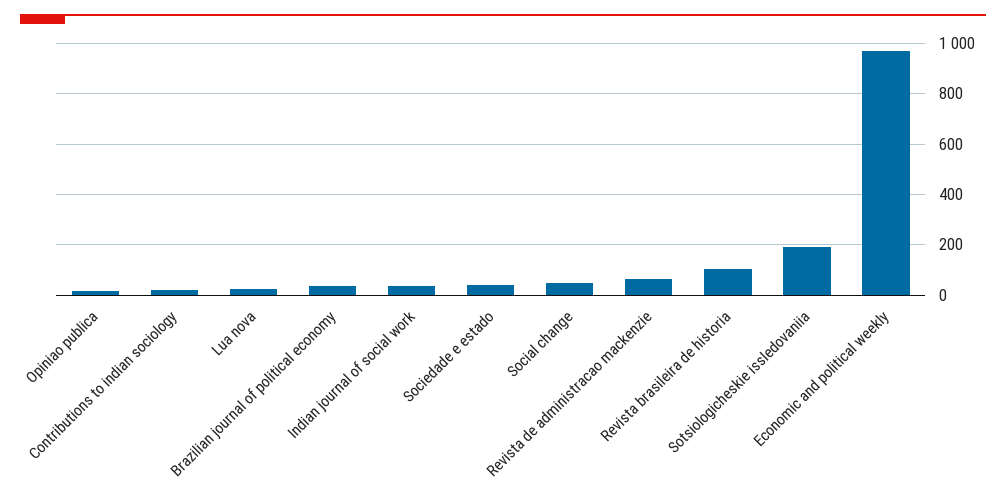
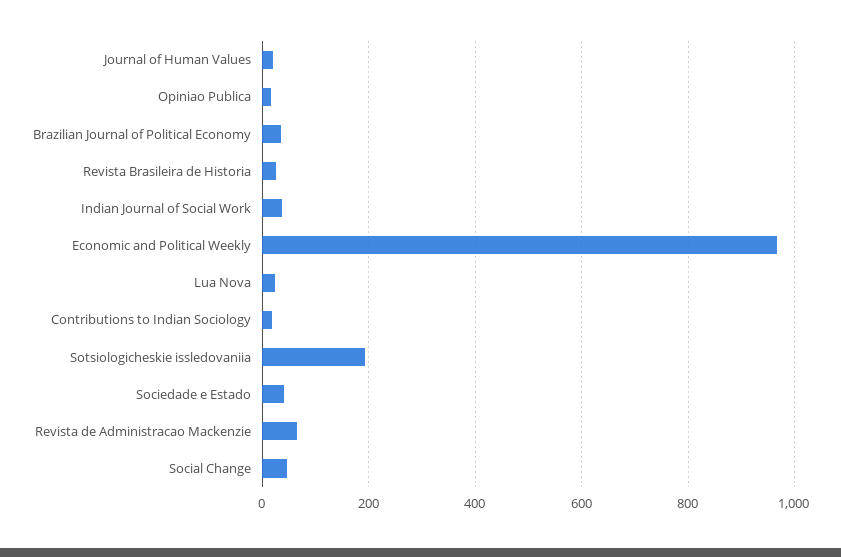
Revista brasileira de historia: 100 -> 20
Journal of Human Values: none -> 20

